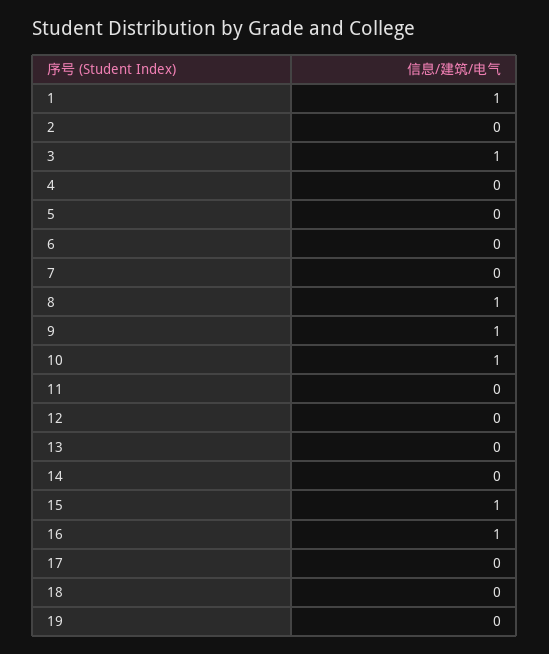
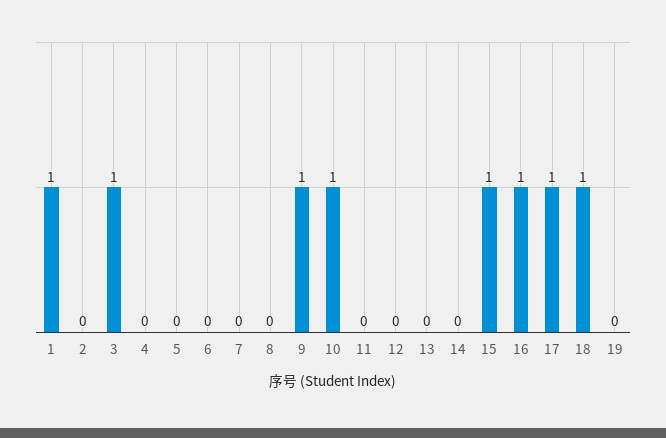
8: 1 -> 0
17: 0 -> 1
18: 0 -> 1

